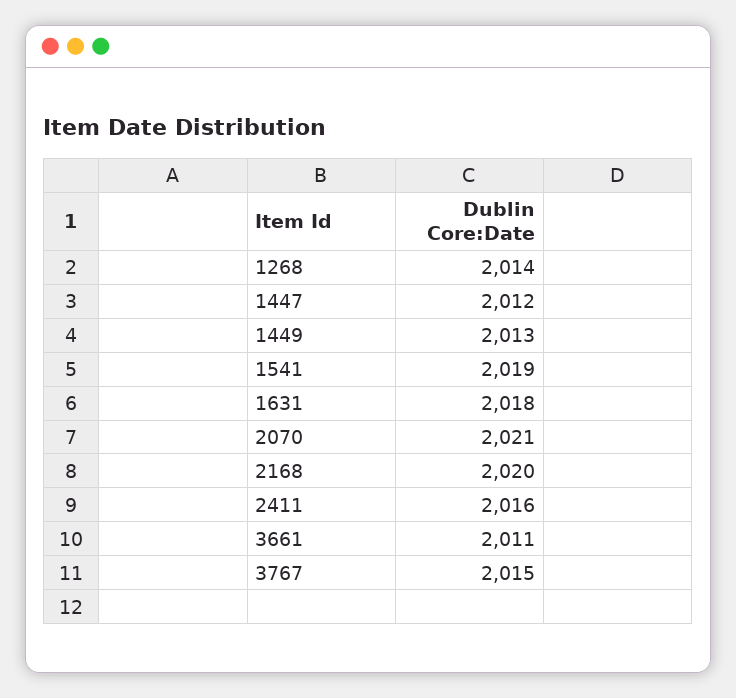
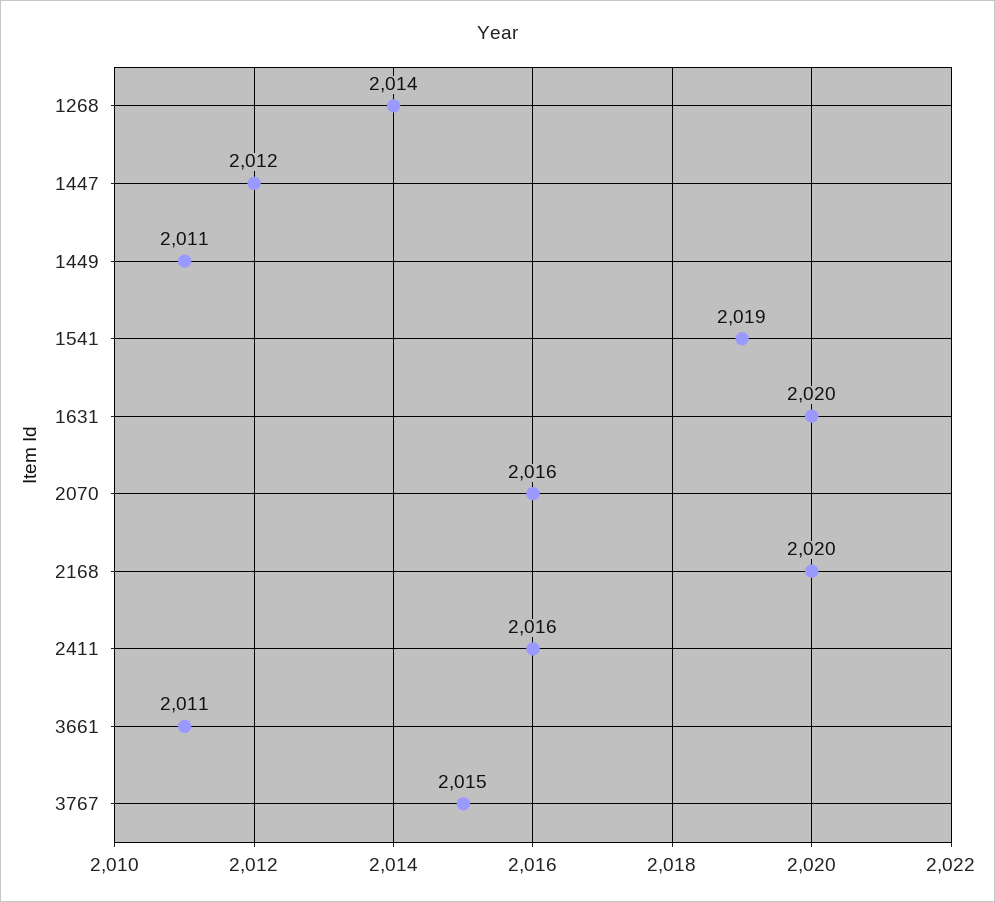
1449: 2013 -> 2011
1631: 2018 -> 2020
2070: 2021 -> 2016

